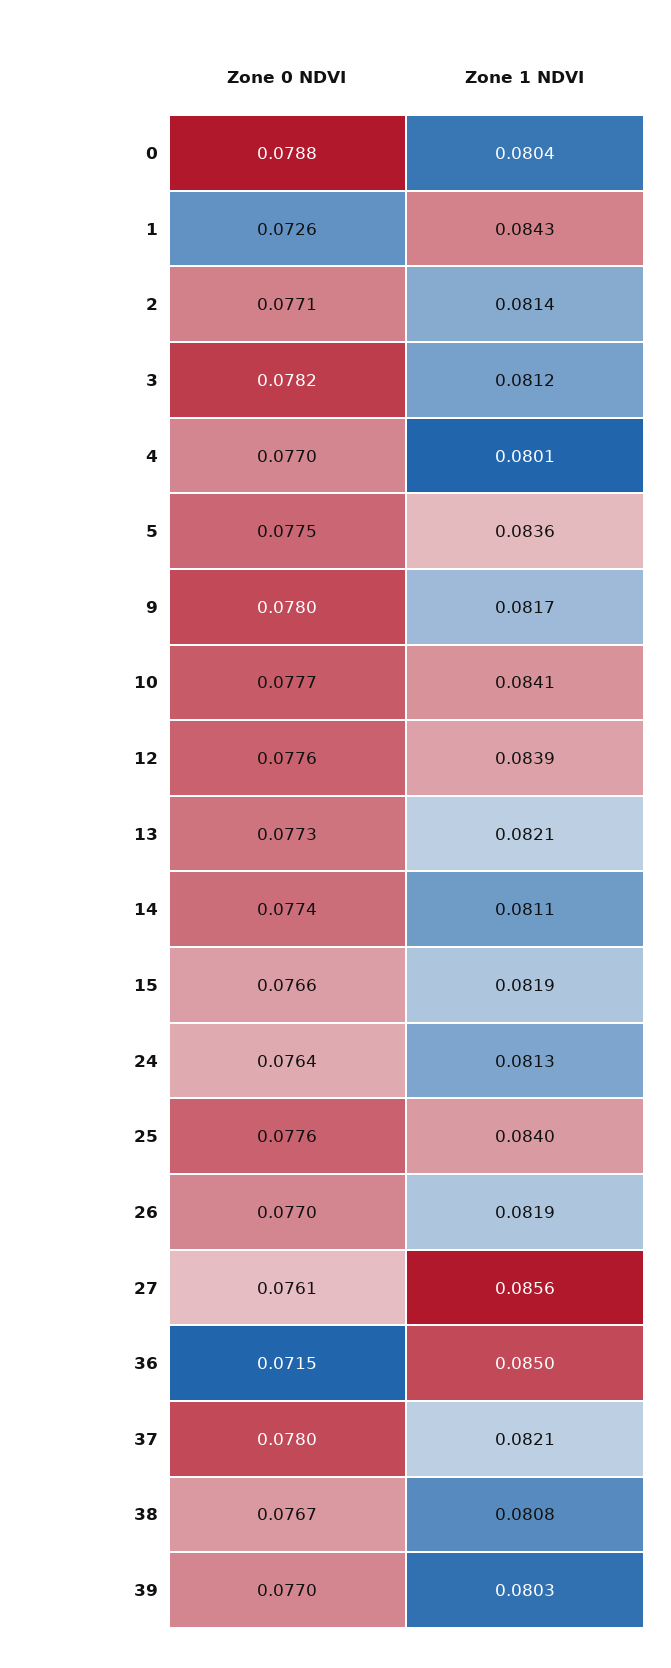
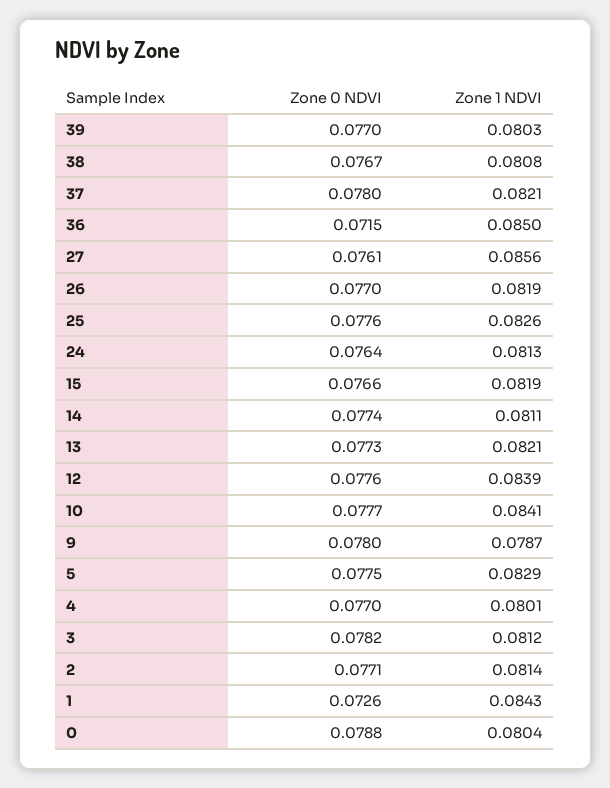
Zone 1 NDVI, 5: 0.0836 -> 0.0829
Zone 1 NDVI, 9: 0.0817 -> 0.0787
Zone 1 NDVI, 25: 0.084 -> 0.0826

